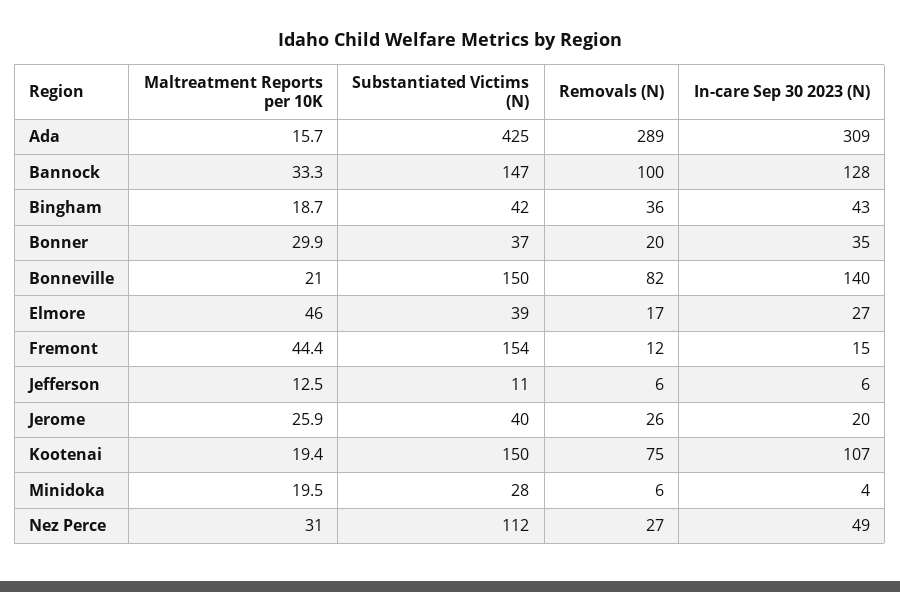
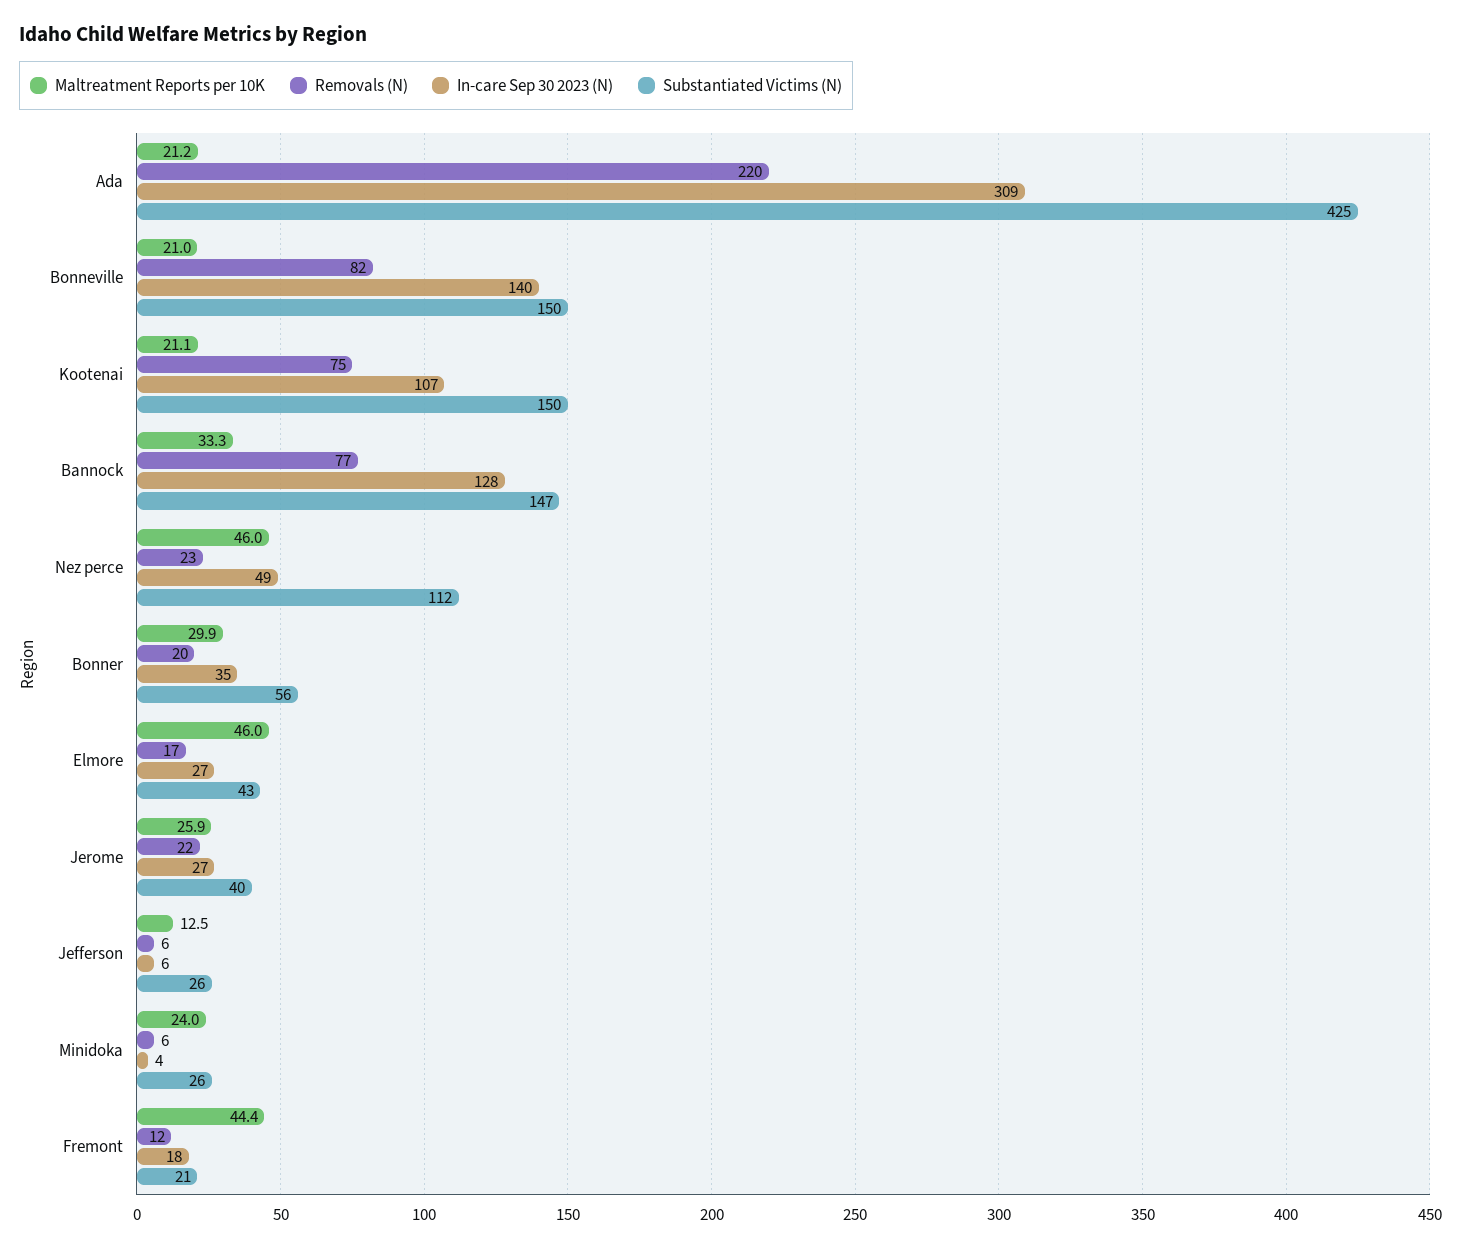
Maltreatment Reports per 10K, Ada: 15.7 -> 21.2
Removals (N), Ada: 289 -> 220
Removals (N), Bannock: 100 -> 77
Maltreatment Reports per 10K, Bingham: 18.7 -> none
Substantiated Victims (N), Bingham: 42 -> none
Removals (N), Bingham: 36 -> none
In-care Sep 30 2023 (N), Bingham: 43 -> none
Substantiated Victims (N), Bonner: 37 -> 56
Substantiated Victims (N), Elmore: 39 -> 43
Substantiated Victims (N), Fremont: 154 -> 21
In-care Sep 30 2023 (N), Fremont: 15 -> 18
Substantiated Victims (N), Jefferson: 11 -> 26
Removals (N), Jerome: 26 -> 22
In-care Sep 30 2023 (N), Jerome: 20 -> 27
Maltreatment Reports per 10K, Kootenai: 19.4 -> 21.1
Maltreatment Reports per 10K, Minidoka: 19.5 -> 24
Substantiated Victims (N), Minidoka: 28 -> 26
Maltreatment Reports per 10K, Nez Perce: 31 -> 46
Removals (N), Nez Perce: 27 -> 23

